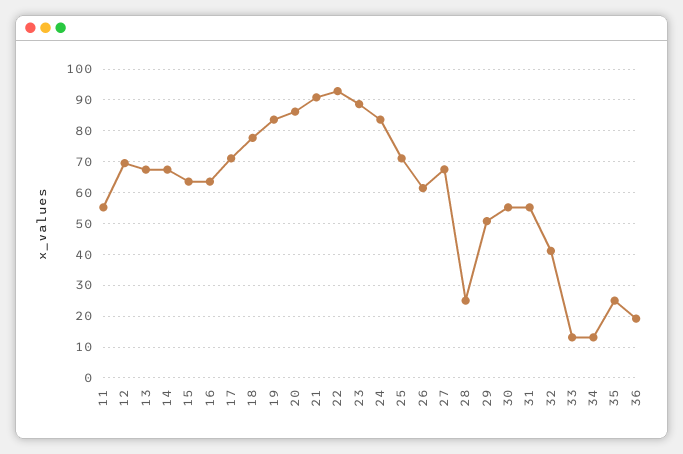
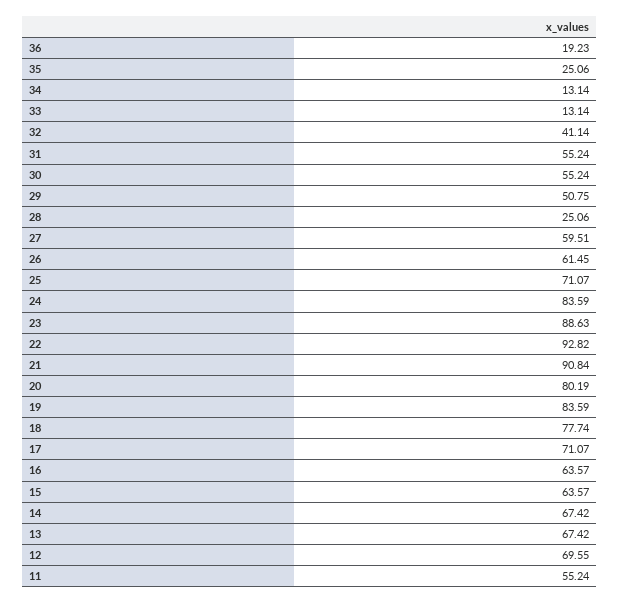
20: 86 -> 80.19
27: 68 -> 59.51

